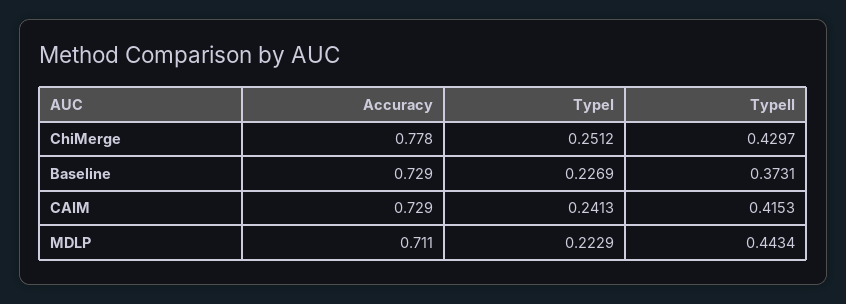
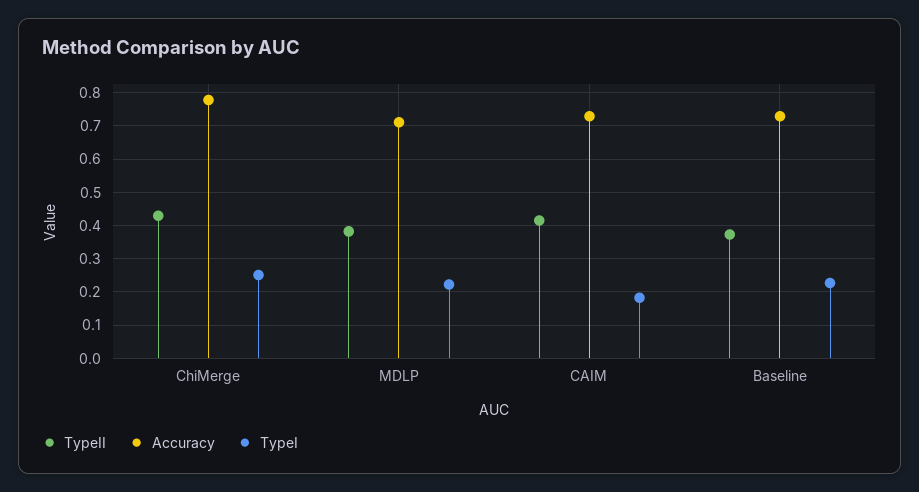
TypeI, CAIM: 0.2413 -> 0.18
TypeII, MDLP: 0.4434 -> 0.38

